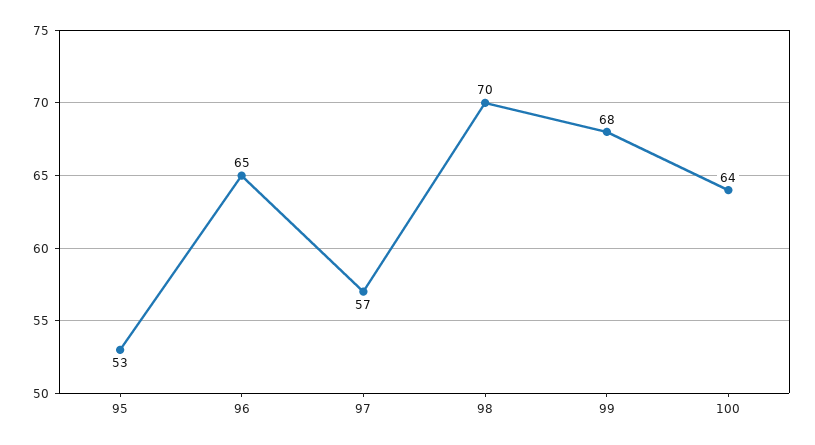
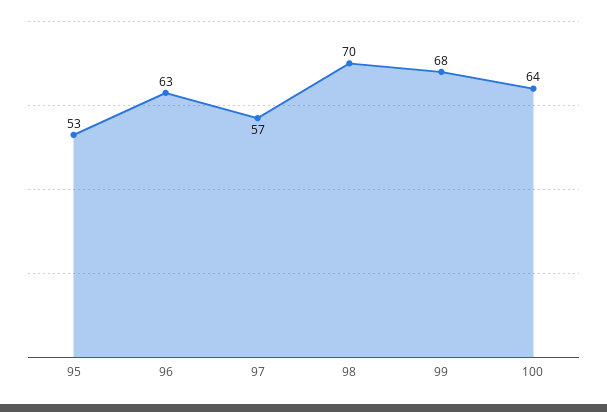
96: 65 -> 63

